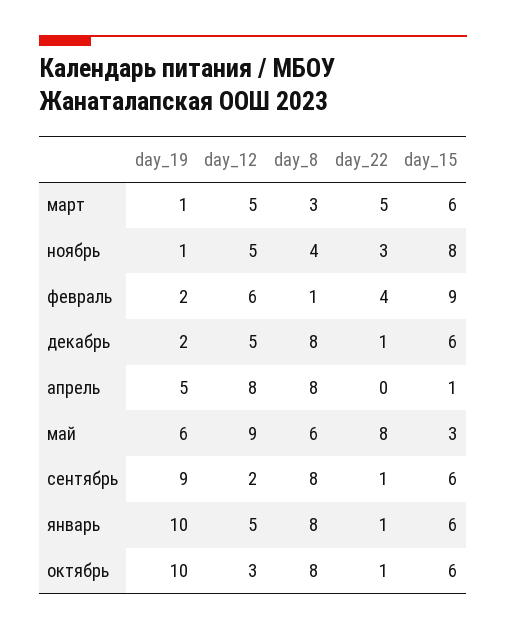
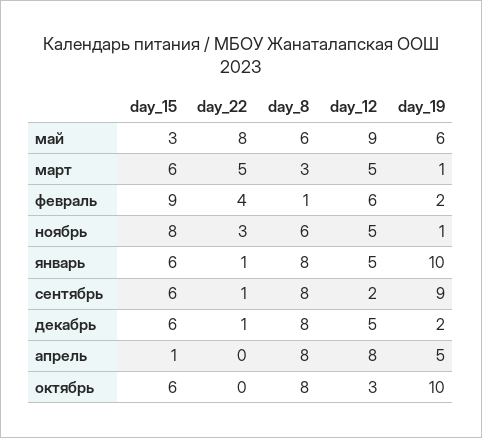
day_8, ноябрь: 4 -> 6
day_22, октябрь: 1 -> 0

